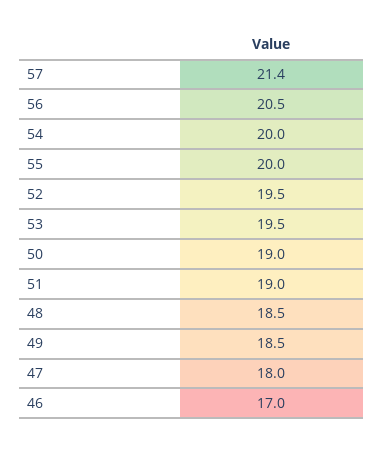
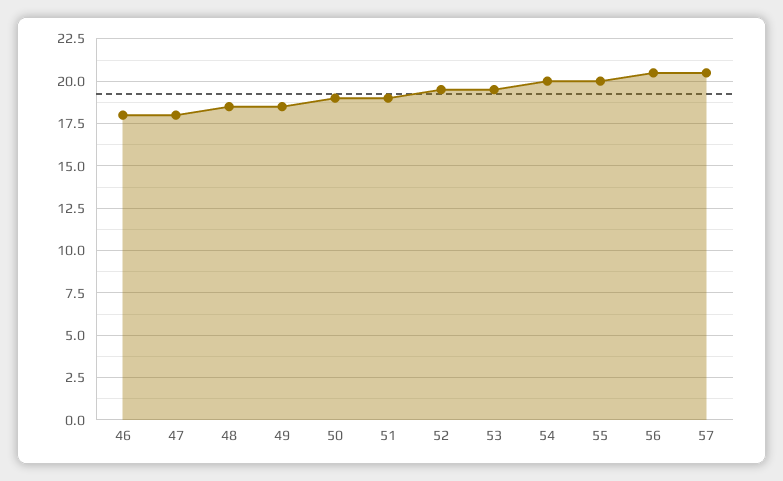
57: 21.4 -> 20.5
46: 17 -> 18

